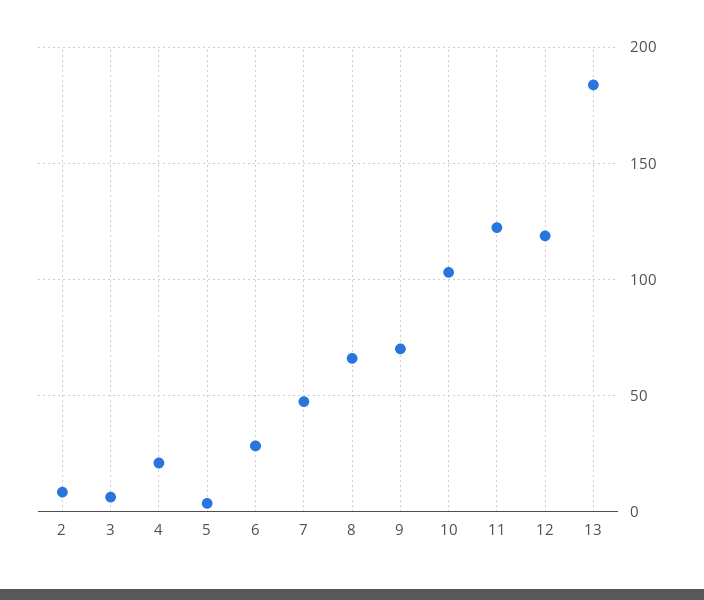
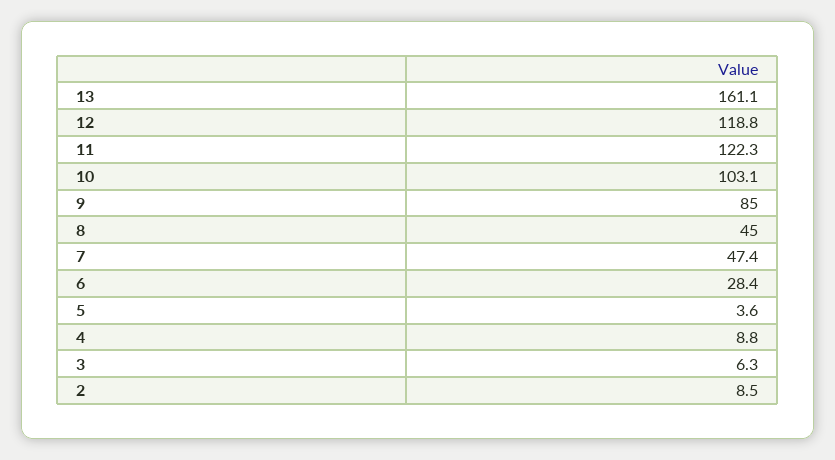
4: 20 -> 8.8
8: 65 -> 45
9: 70 -> 85
13: 185 -> 161.1

